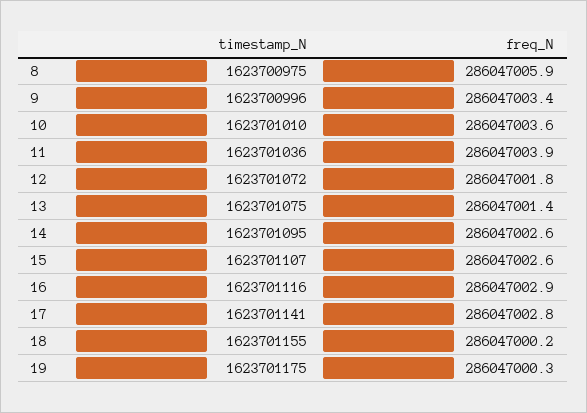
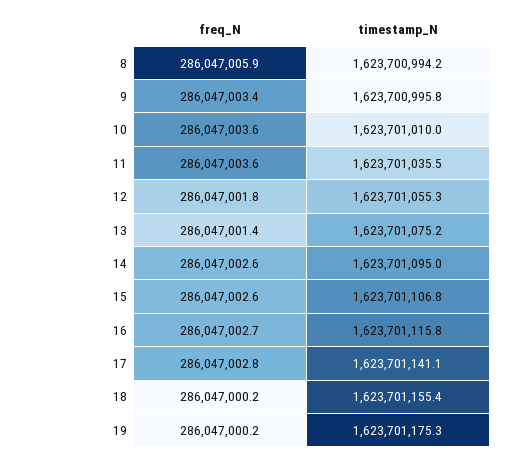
timestamp_N, 8: 1623700975 -> 1623700994.2
freq_N, 11: 286047003.9 -> 286047003.6
timestamp_N, 12: 1623701072 -> 1623701055.3
freq_N, 16: 286047002.9 -> 286047002.7
freq_N, 19: 286047000.3 -> 286047000.2

